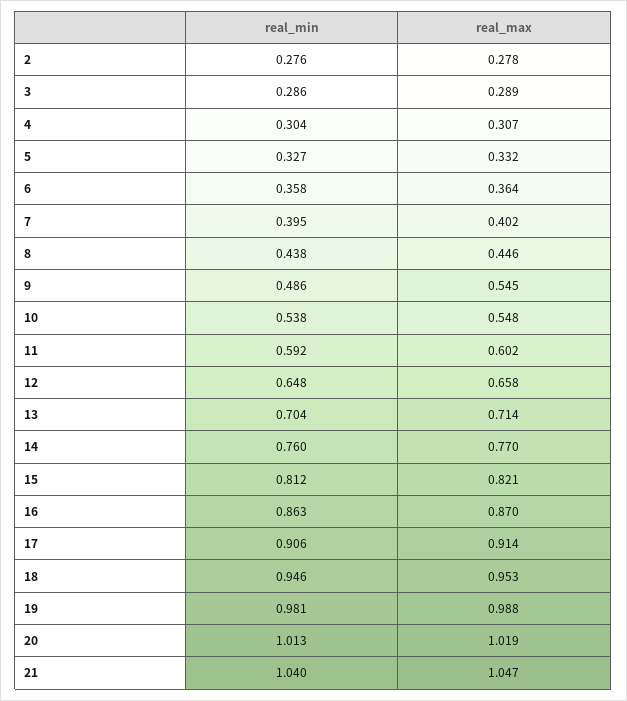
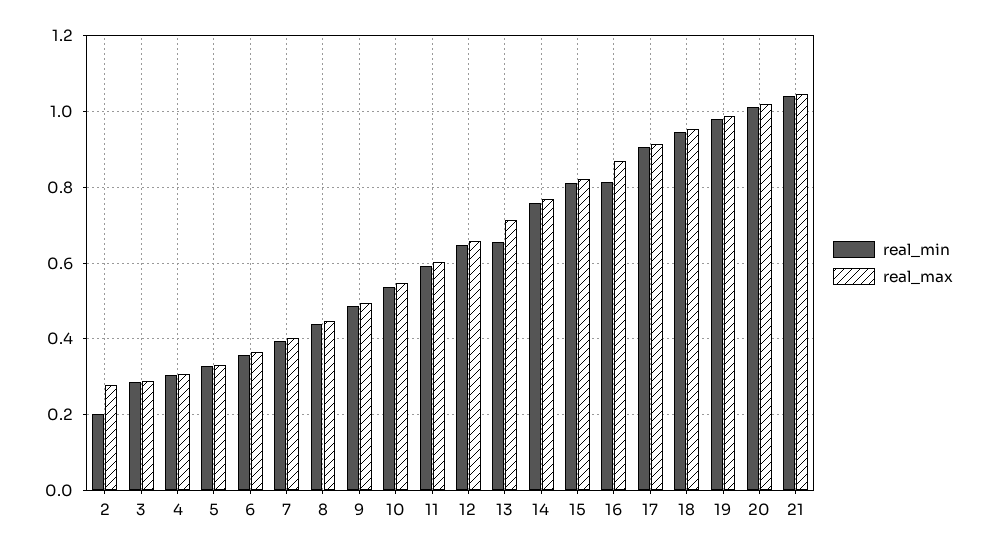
real_min, 2: 0.276 -> 0.2
real_max, 9: 0.545 -> 0.5
real_min, 13: 0.704 -> 0.66
real_min, 16: 0.863 -> 0.82

